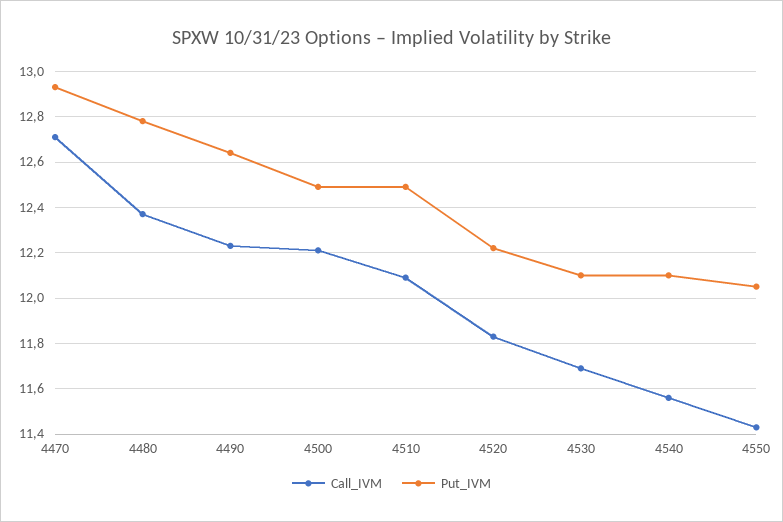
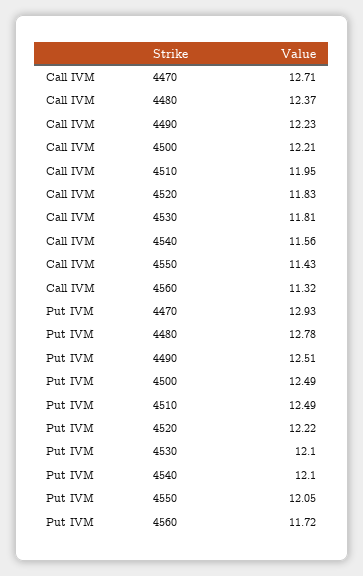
Put_IVM, 4490: 12.65 -> 12.51
Call_IVM, 4510: 12.1 -> 11.95
Call_IVM, 4530: 11.7 -> 11.81
Call_IVM, 4560: none -> 11.32
Put_IVM, 4560: none -> 11.72

